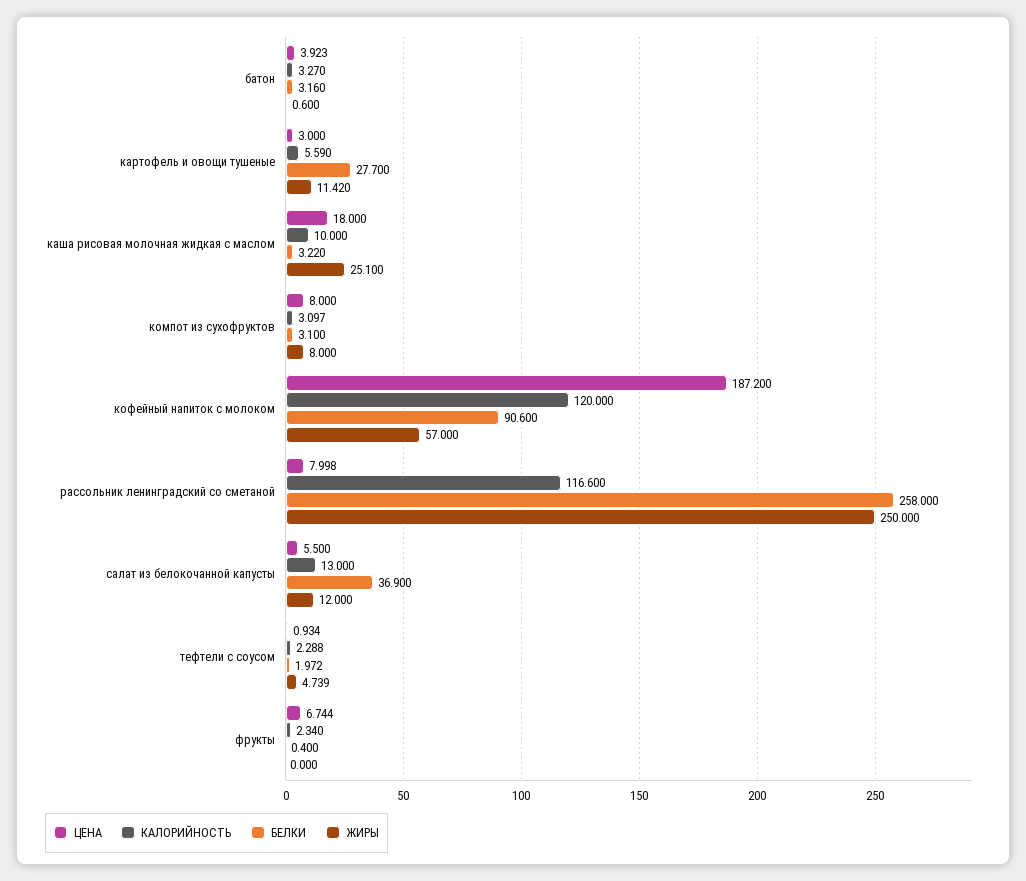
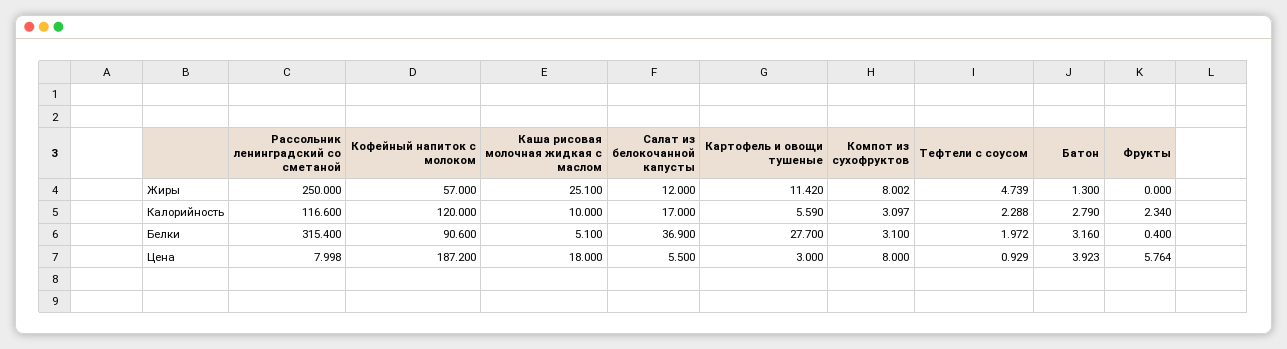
КАЛОРИЙНОСТЬ, батон: 3.27 -> 2.79
ЖИРЫ, батон: 0.6 -> 1.3
БЕЛКИ, каша рисовая молочная жидкая с маслом: 3.22 -> 5.1
ЖИРЫ, компот из сухофруктов: 8 -> 8.002
БЕЛКИ, рассольник ленинградский со сметаной: 258 -> 315.4
КАЛОРИЙНОСТЬ, салат из белокочанной капусты: 13 -> 17
ЦЕНА, тефтели с соусом: 0.934 -> 0.929
ЦЕНА, фрукты: 6.744 -> 5.764

